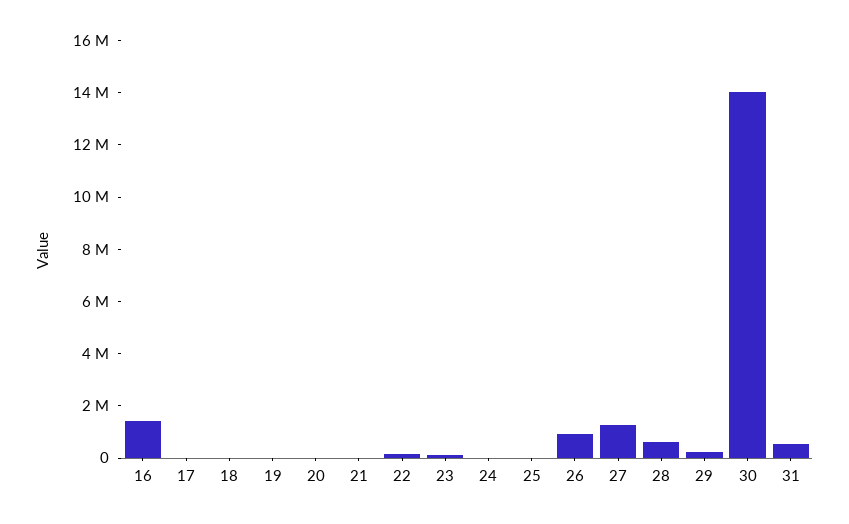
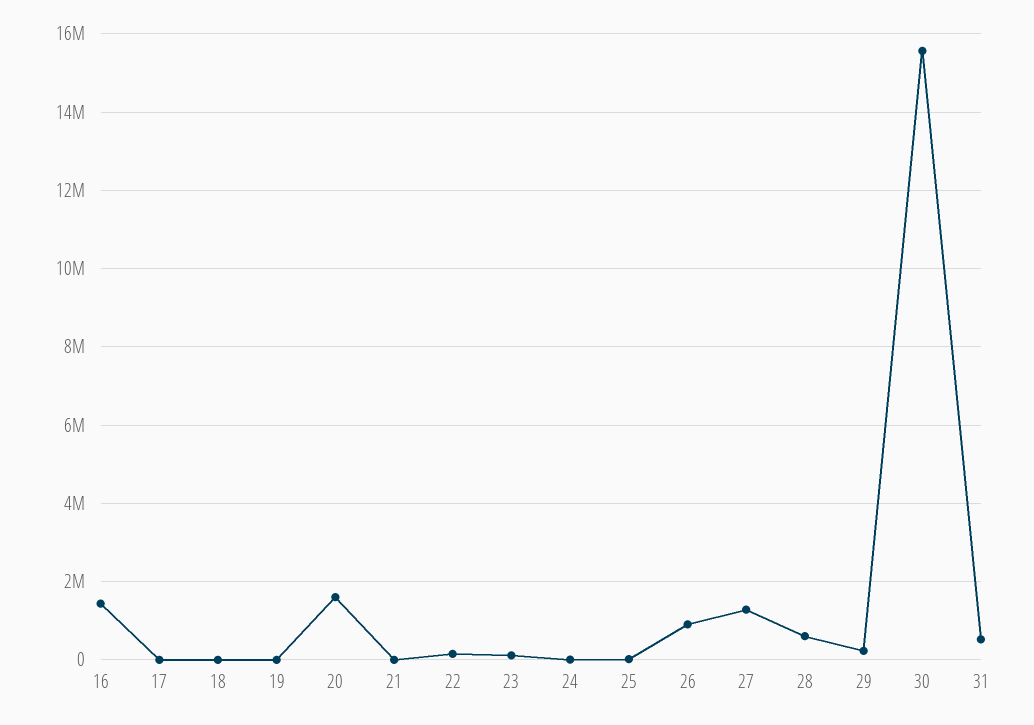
20: 0 -> 1600000
30: 14000000 -> 15600000

